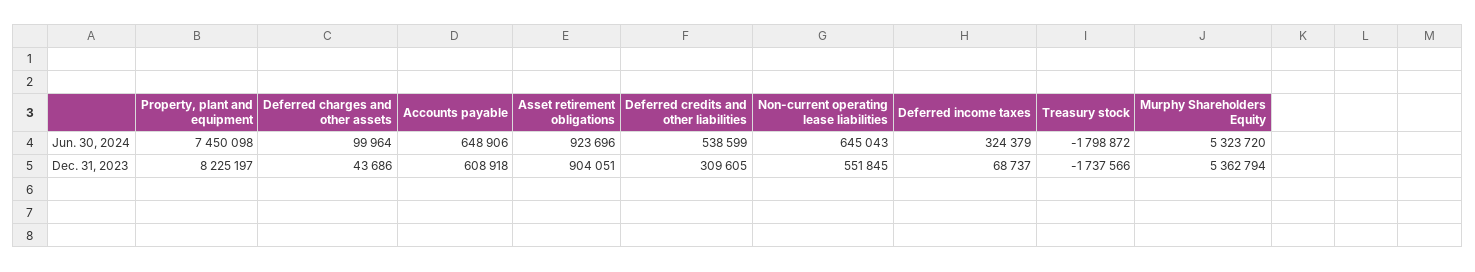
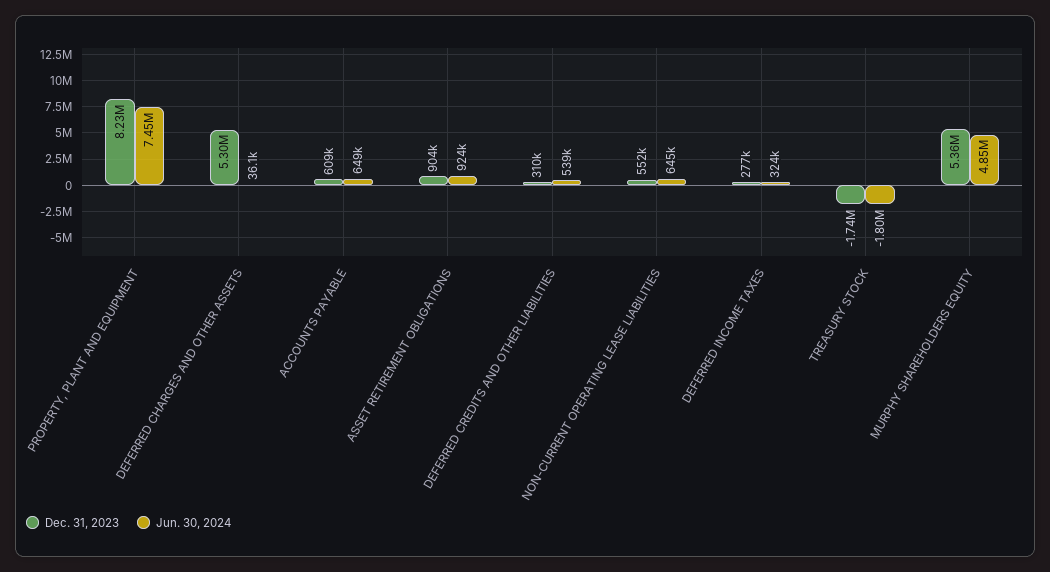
Jun. 30, 2024, Deferred charges and other assets: 99964 -> 36100
Jun. 30, 2024, Murphy Shareholders Equity: 5323720 -> 4850000
Dec. 31, 2023, Deferred charges and other assets: 43686 -> 5300000
Dec. 31, 2023, Deferred income taxes: 68737 -> 277000

